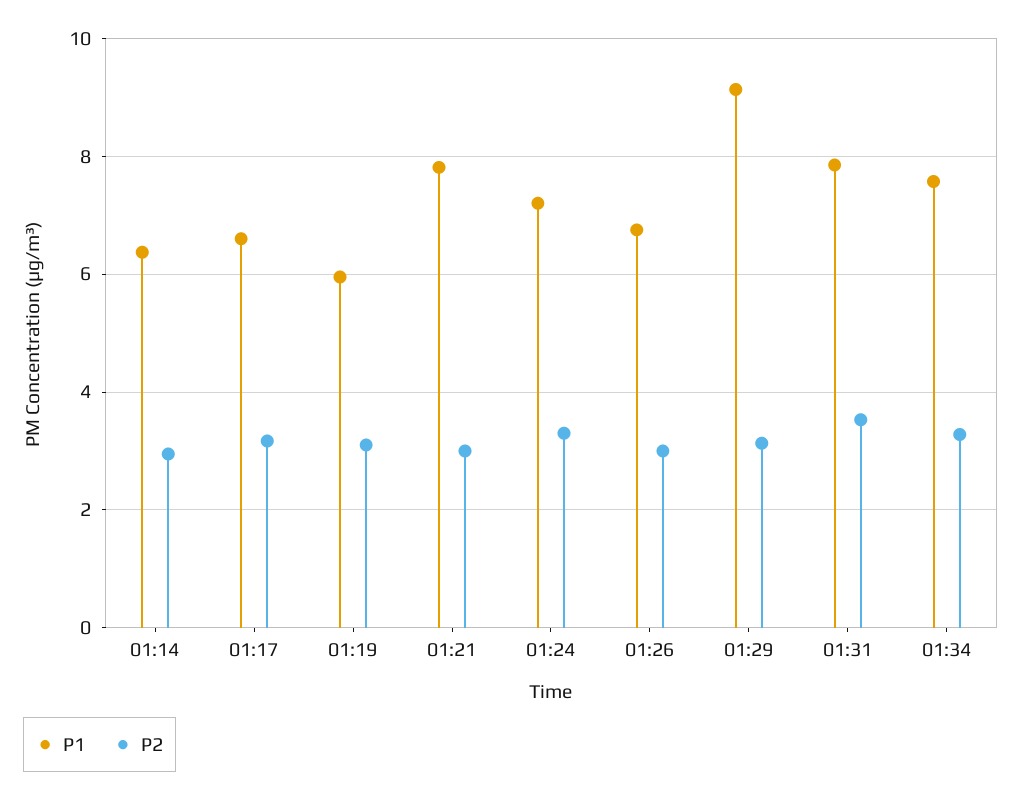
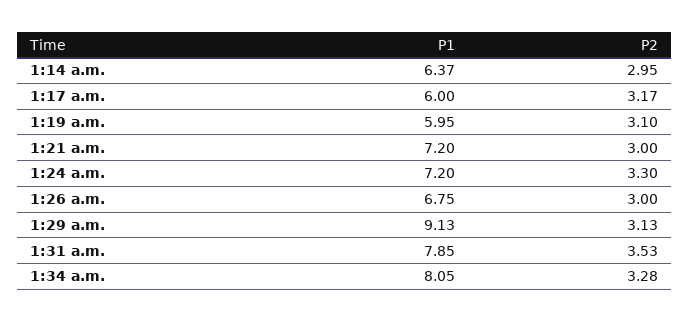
P1, 01:17: 6.6 -> 6
P1, 01:21: 7.8 -> 7.2
P1, 01:34: 7.6 -> 8.05

